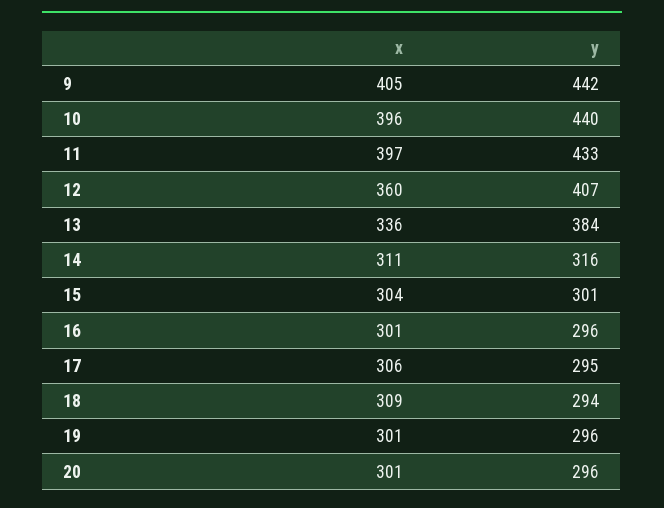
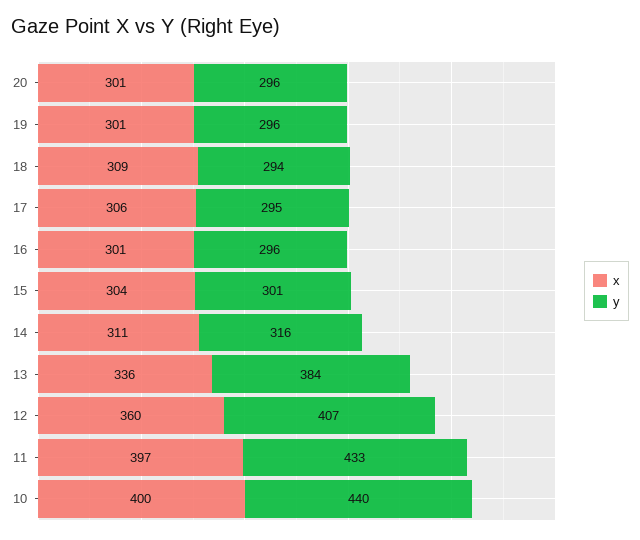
x, 9: 405 -> none
y, 9: 442 -> none
x, 10: 396 -> 400

